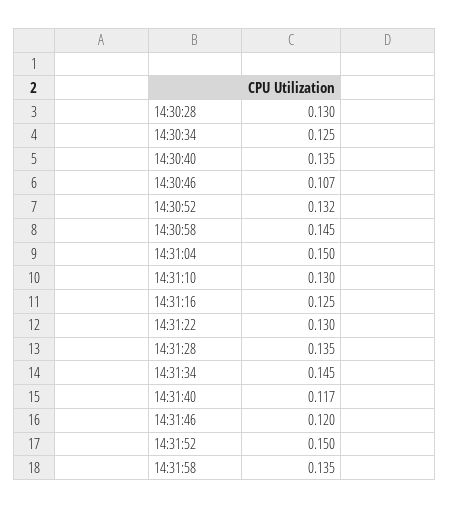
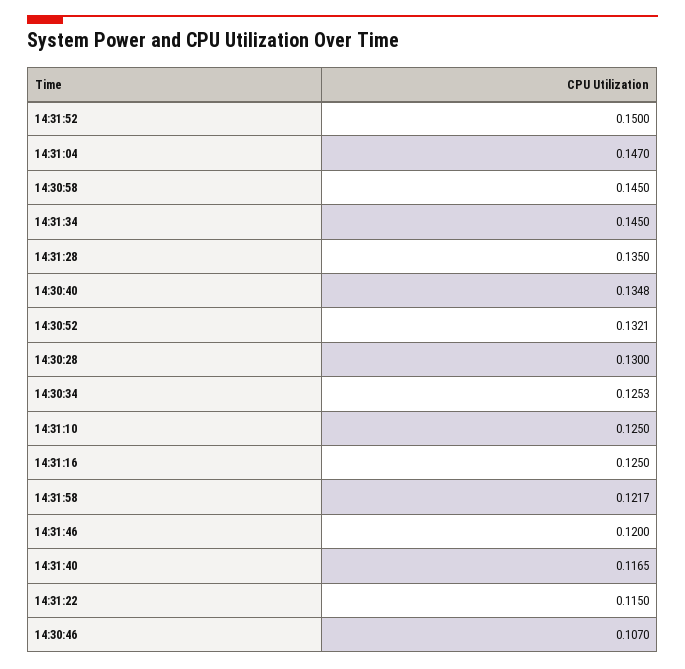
14:31:04: 0.15 -> 0.147
14:31:10: 0.13 -> 0.125
14:31:22: 0.13 -> 0.115
14:31:58: 0.135 -> 0.1217

